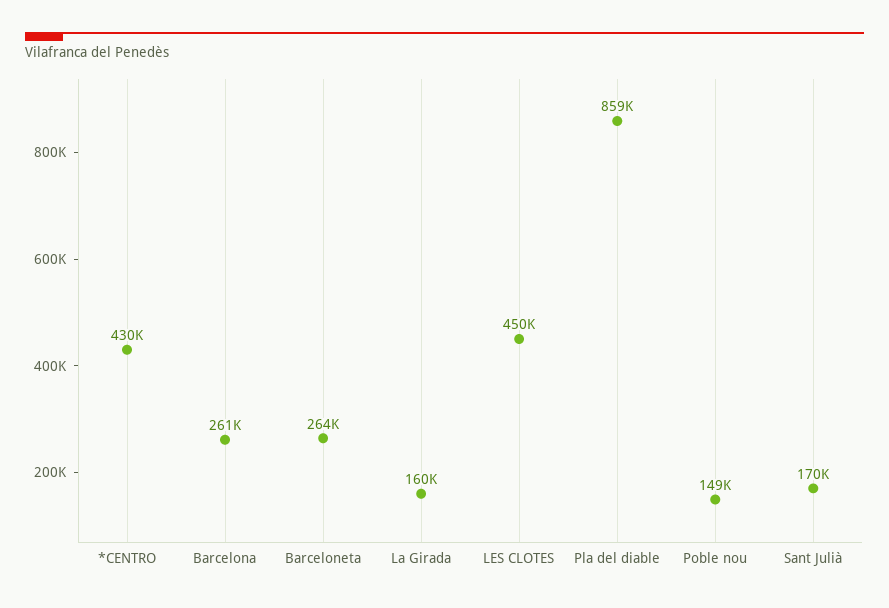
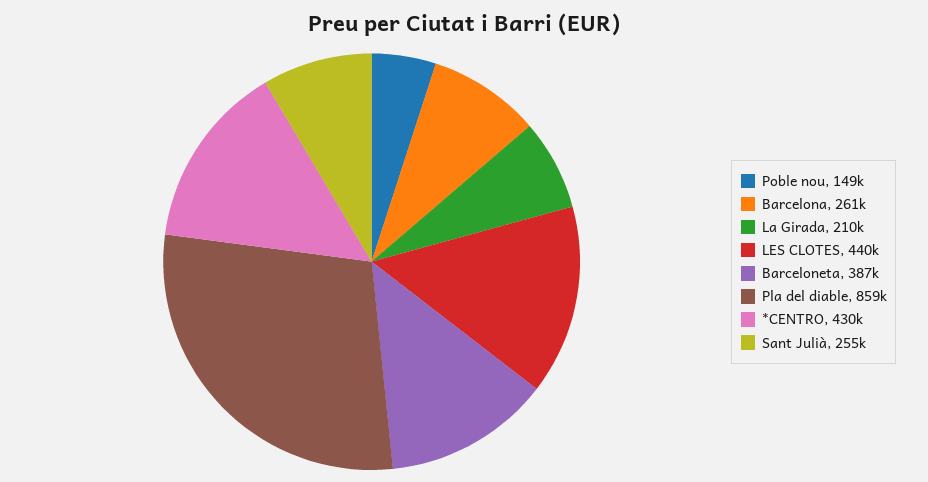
Barceloneta: 264000 -> 387000
La Girada: 160000 -> 210000
LES CLOTES: 450000 -> 440000
Sant Julià: 170000 -> 255000

